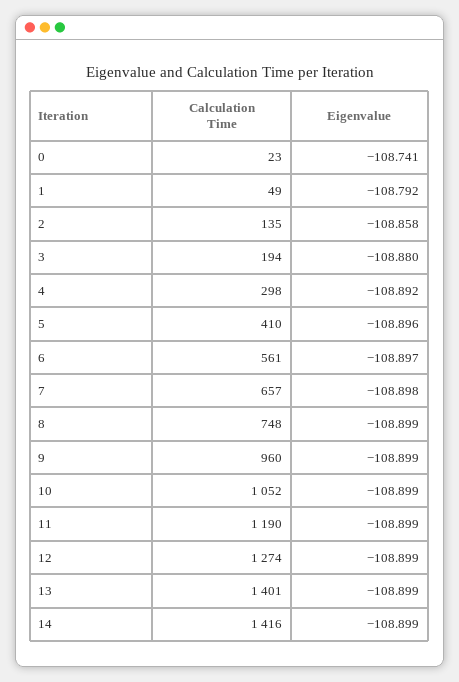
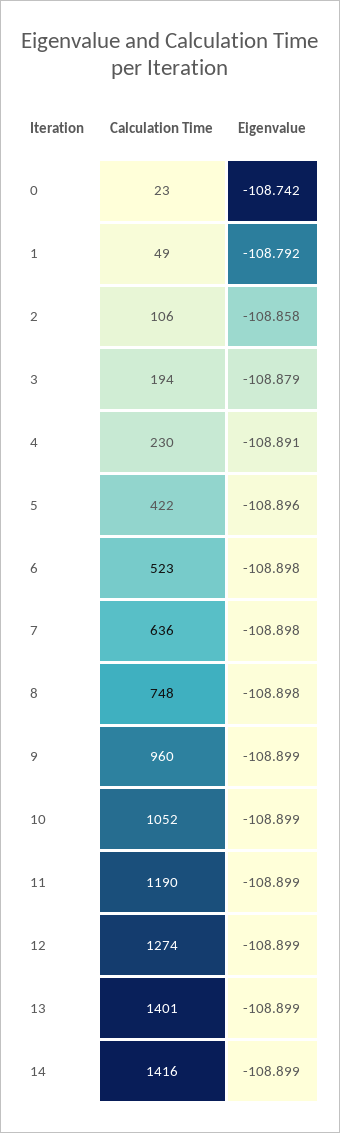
Eigenvalue, 0: -108.741 -> -108.742
Calculation Time, 2: 135 -> 106
Eigenvalue, 3: -108.88 -> -108.879
Calculation Time, 4: 298 -> 230
Eigenvalue, 4: -108.892 -> -108.891
Calculation Time, 5: 410 -> 422
Calculation Time, 6: 561 -> 523
Eigenvalue, 6: -108.897 -> -108.898
Calculation Time, 7: 657 -> 636
Eigenvalue, 8: -108.899 -> -108.898

